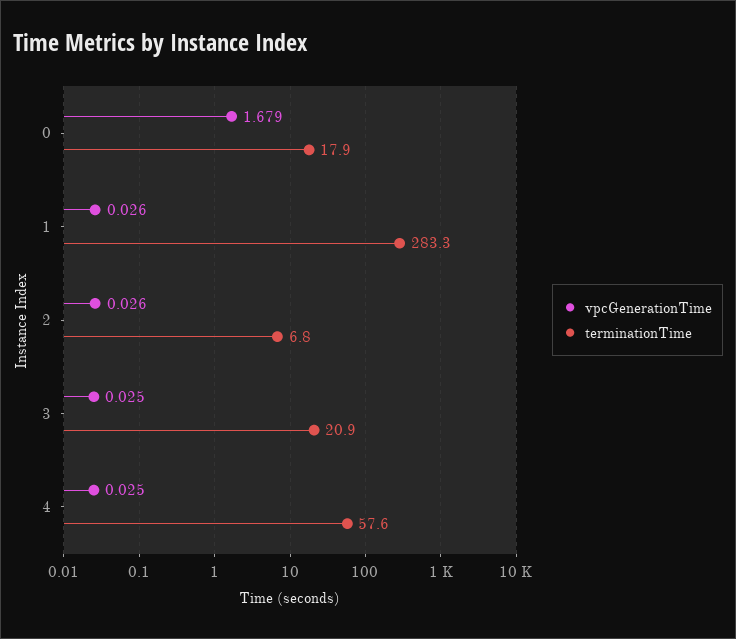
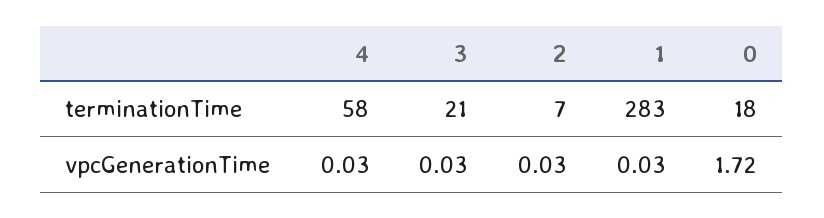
vpcGenerationTime, 0: 1.679 -> 1.72

